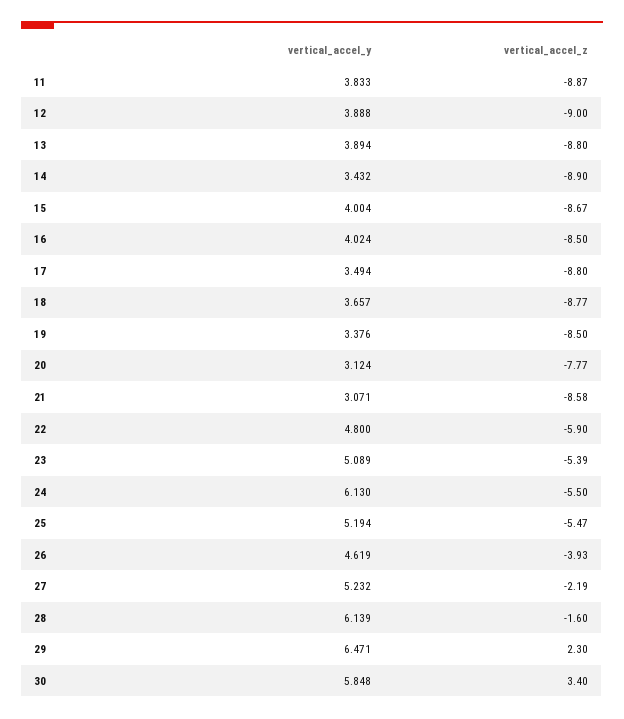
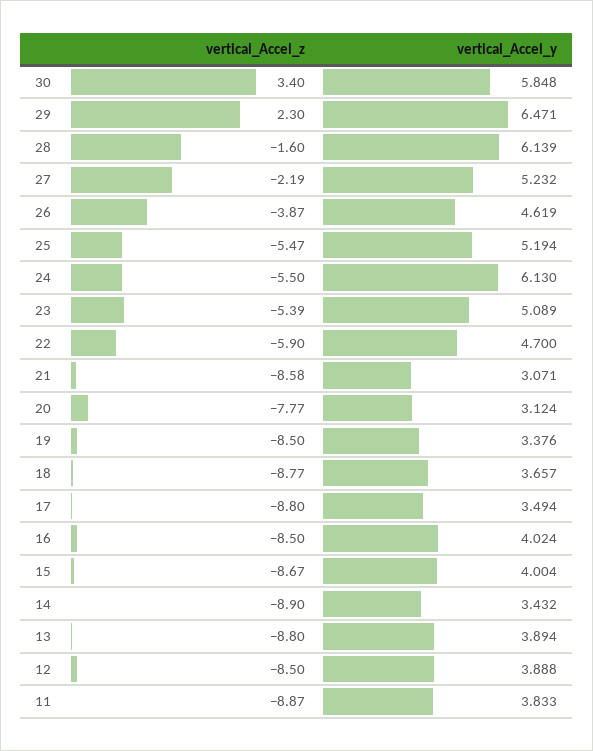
vertical_accel_z, 12: -9 -> -8.5
vertical_accel_y, 22: 4.8 -> 4.7
vertical_accel_z, 26: -3.93 -> -3.87

